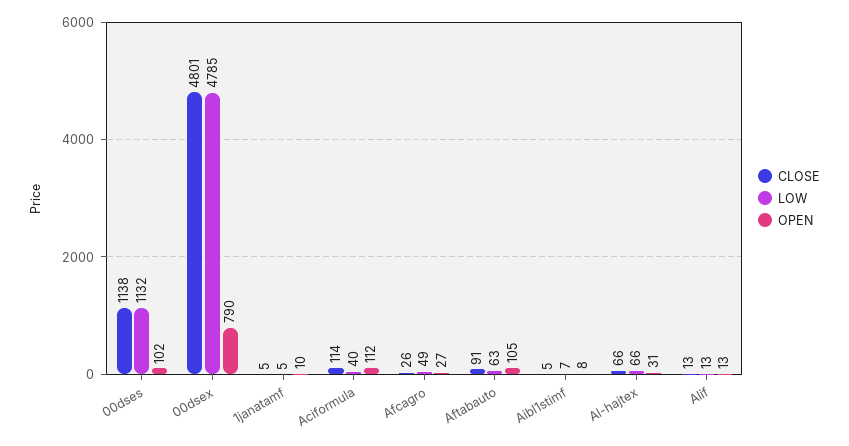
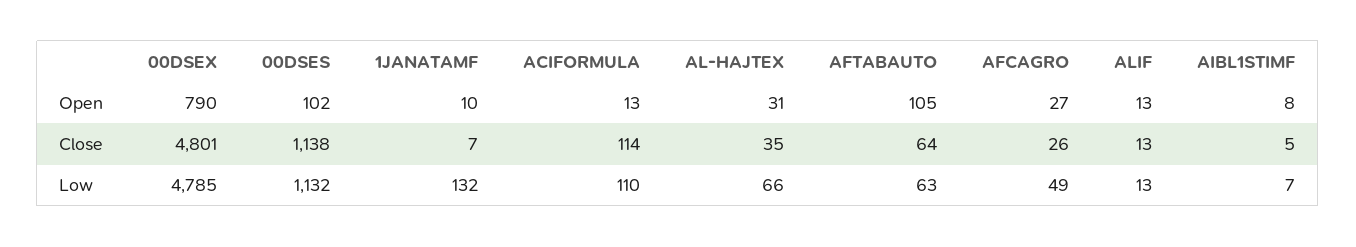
CLOSE, 1janatamf: 5 -> 7
LOW, 1janatamf: 5 -> 132
LOW, Aciformula: 40 -> 110
OPEN, Aciformula: 112 -> 13
CLOSE, Aftabauto: 91 -> 64
CLOSE, Al-hajtex: 66 -> 35

